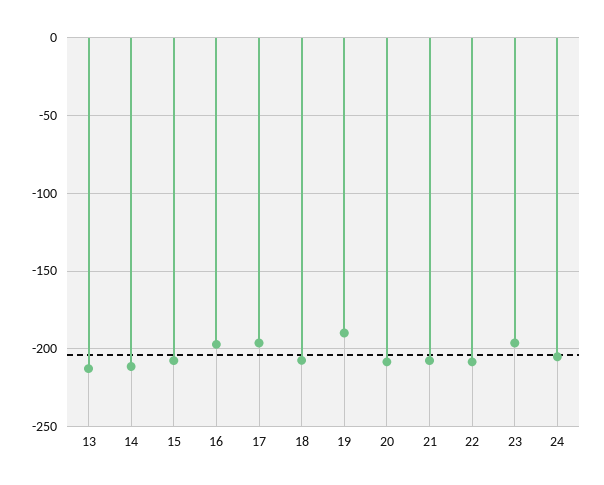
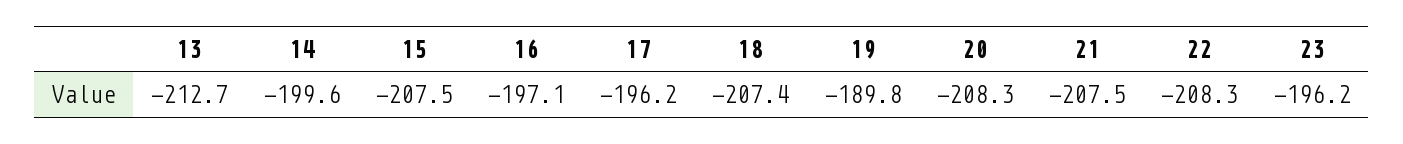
14: -210 -> -199.6
24: -205 -> none

